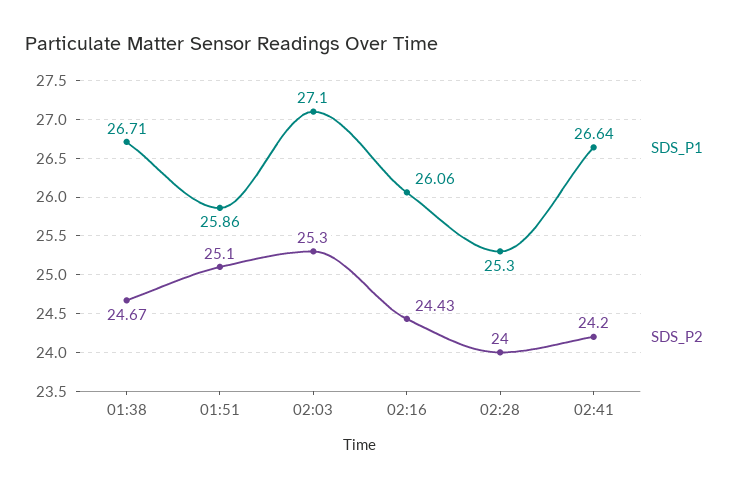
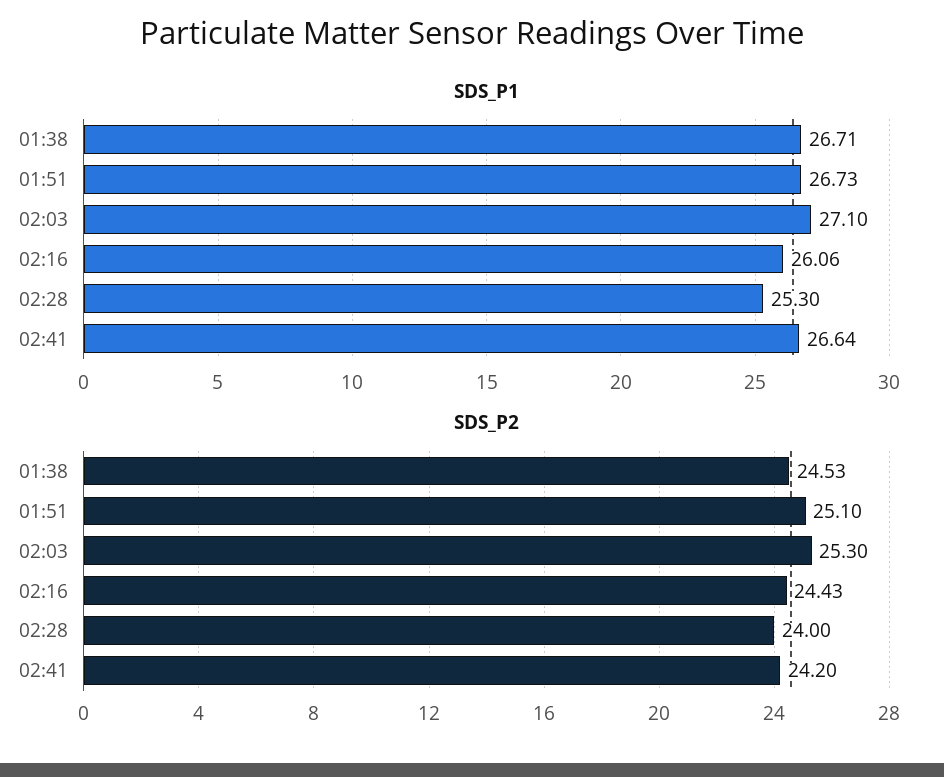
SDS_P2, 01:38: 24.67 -> 24.53
SDS_P1, 01:51: 25.86 -> 26.73

